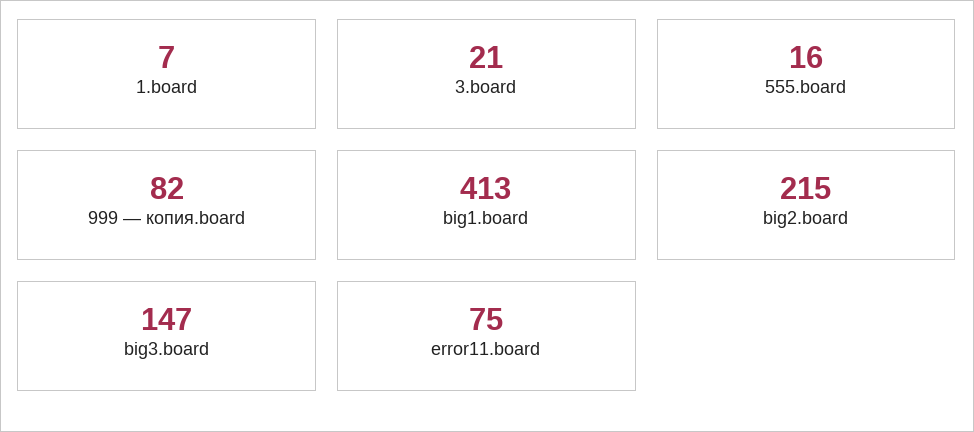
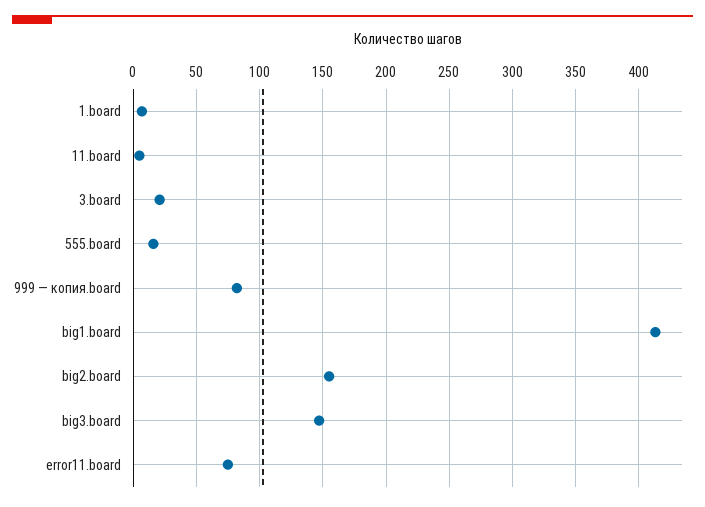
big2.board: 215 -> 155
11.board: none -> 5

